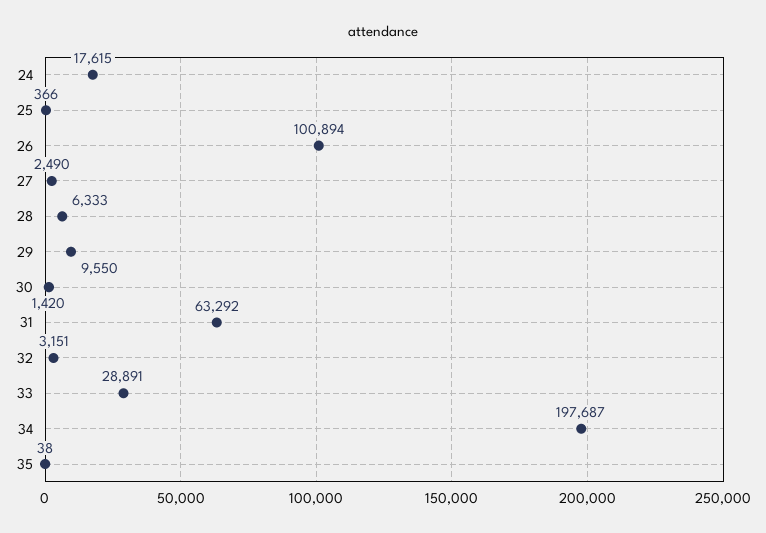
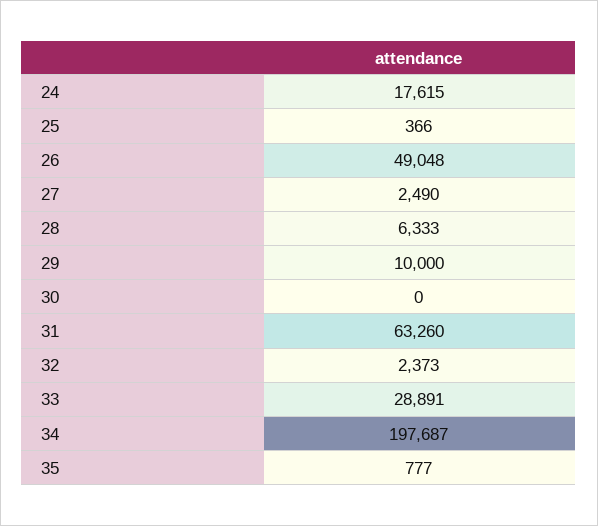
26: 100894 -> 49048
29: 9550 -> 10000
30: 1420 -> 0
31: 63292 -> 63260
32: 3151 -> 2373
35: 38 -> 777

